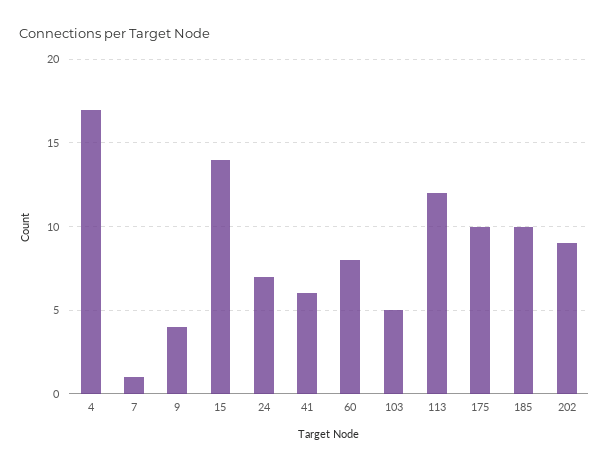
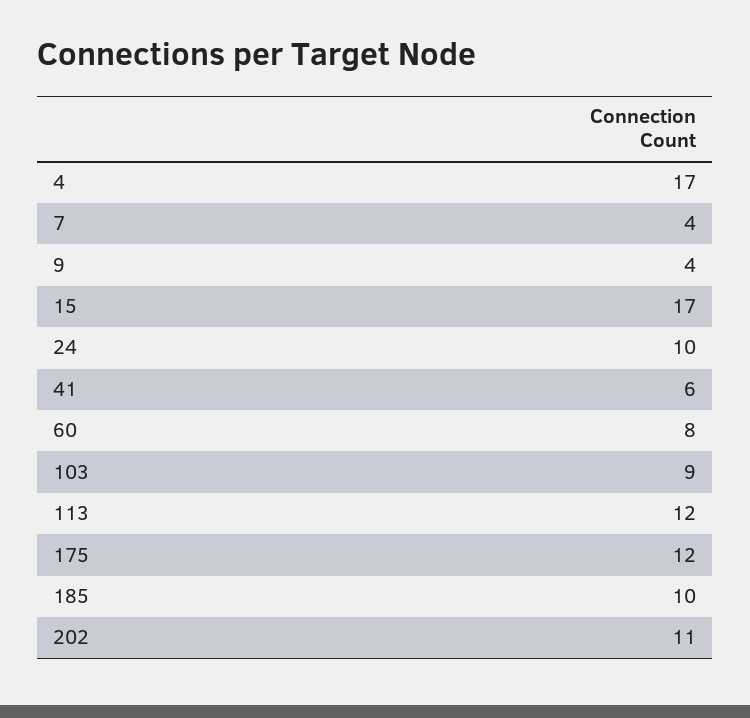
7: 1 -> 4
15: 14 -> 17
24: 7 -> 10
103: 5 -> 9
175: 10 -> 12
202: 9 -> 11

